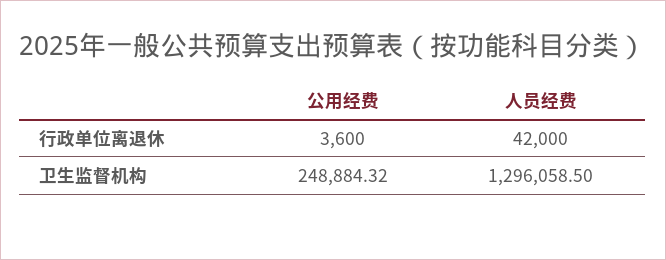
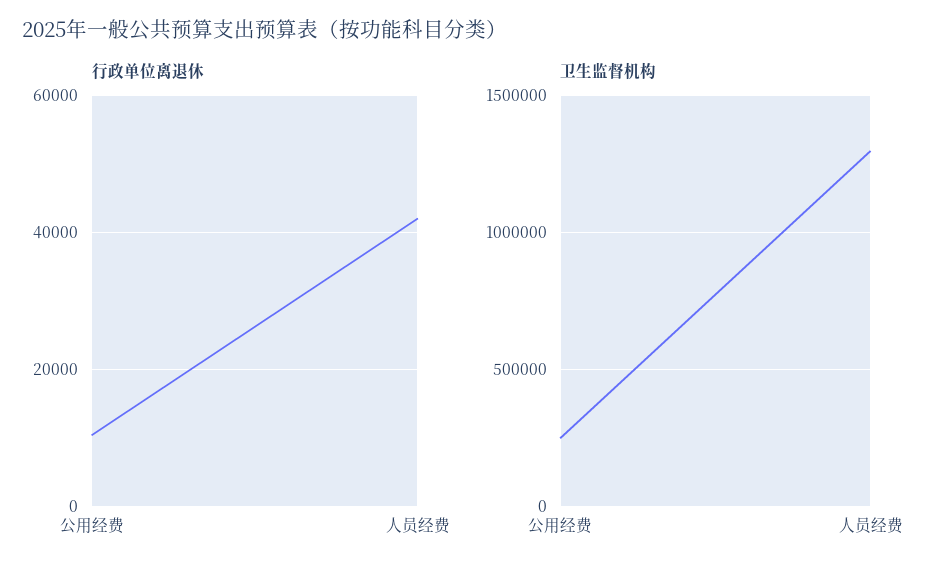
行政单位离退休, 公用经费: 3600 -> 10000

